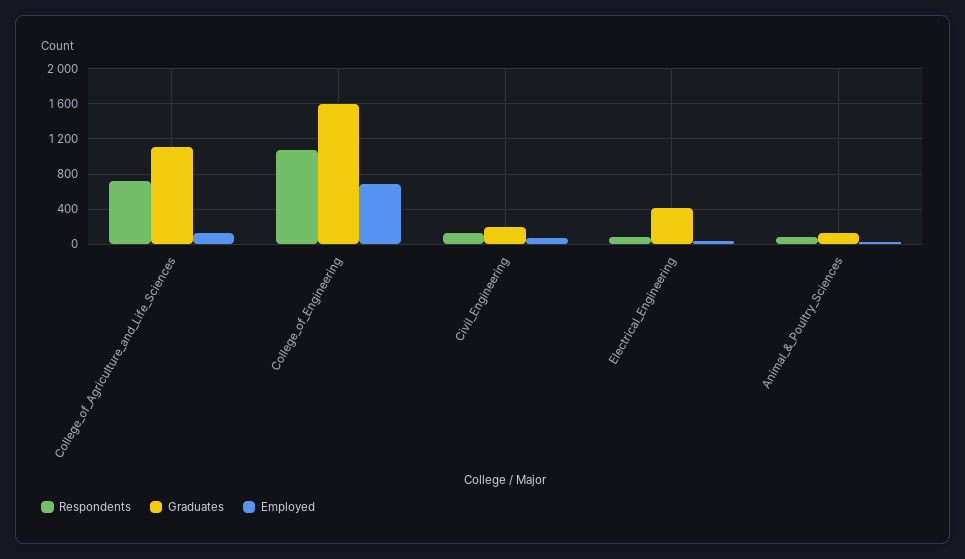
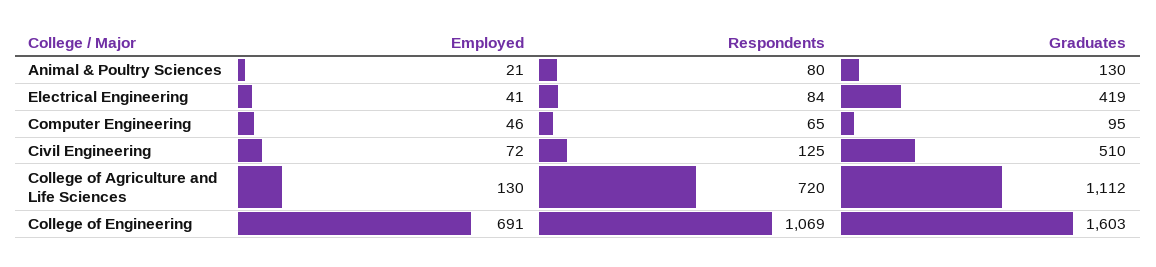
Graduates, Civil_Engineering: 200 -> 510
Employed, Computer Engineering: none -> 46
Respondents, Computer Engineering: none -> 65
Graduates, Computer Engineering: none -> 95

